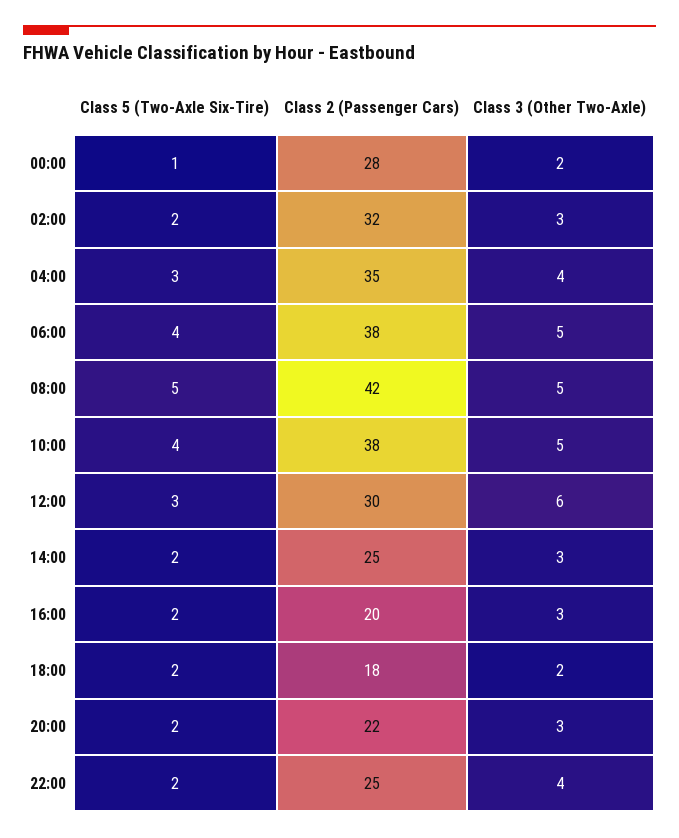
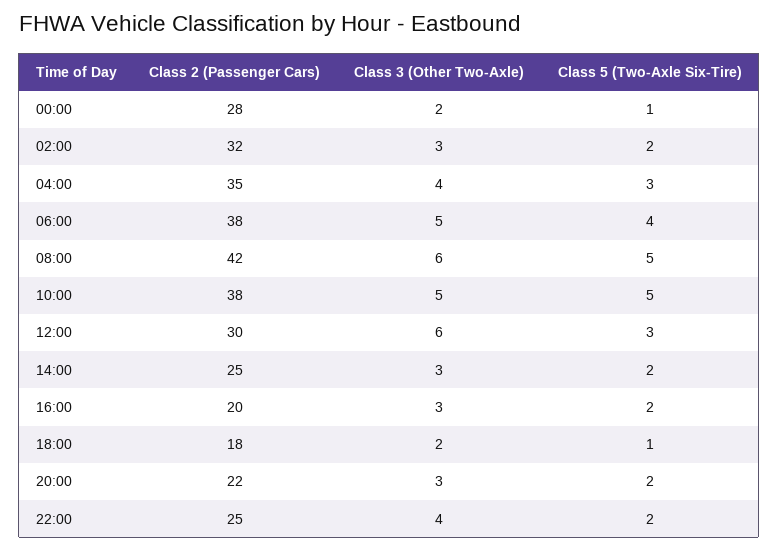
Class 3 (Other Two-Axle), 08:00: 5 -> 6
Class 5 (Two-Axle Six-Tire), 10:00: 4 -> 5
Class 5 (Two-Axle Six-Tire), 18:00: 2 -> 1

